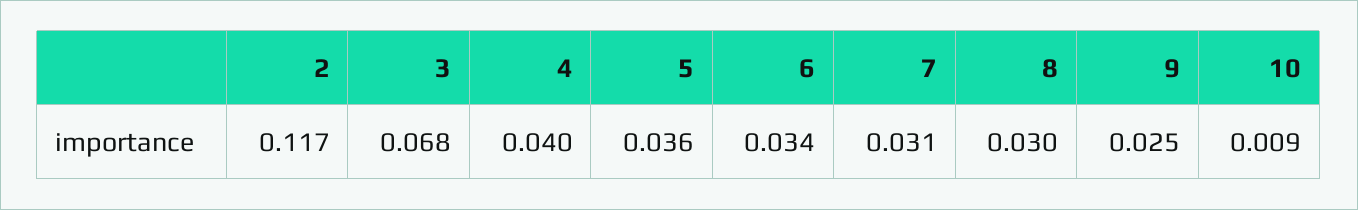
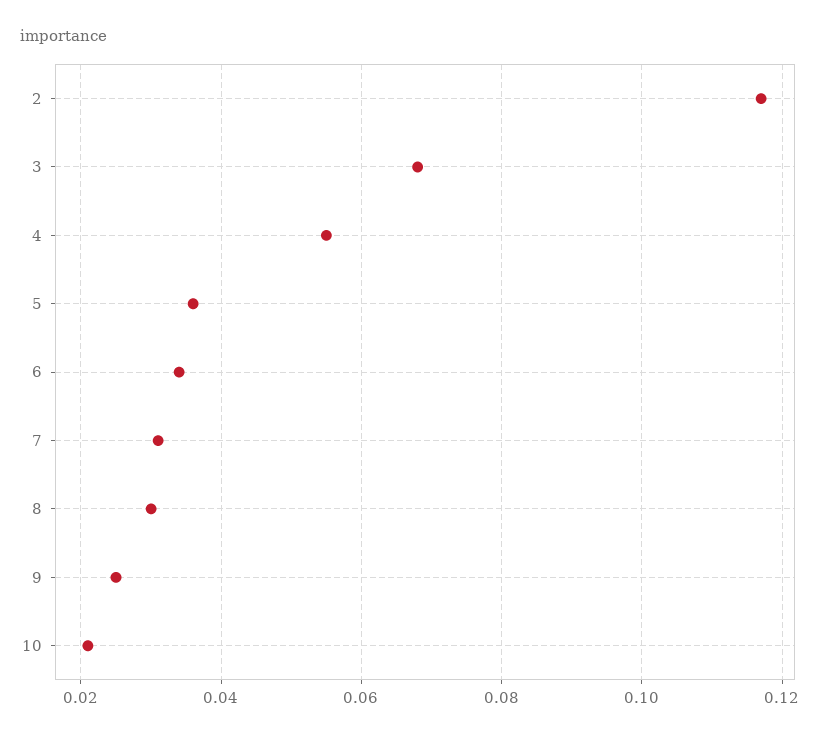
4: 0.04 -> 0.055
10: 0.009 -> 0.02

